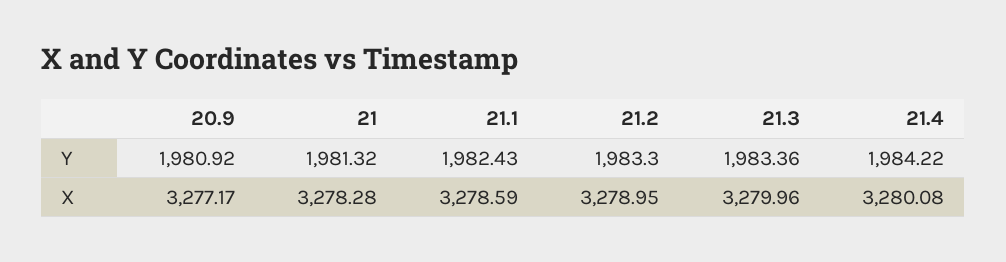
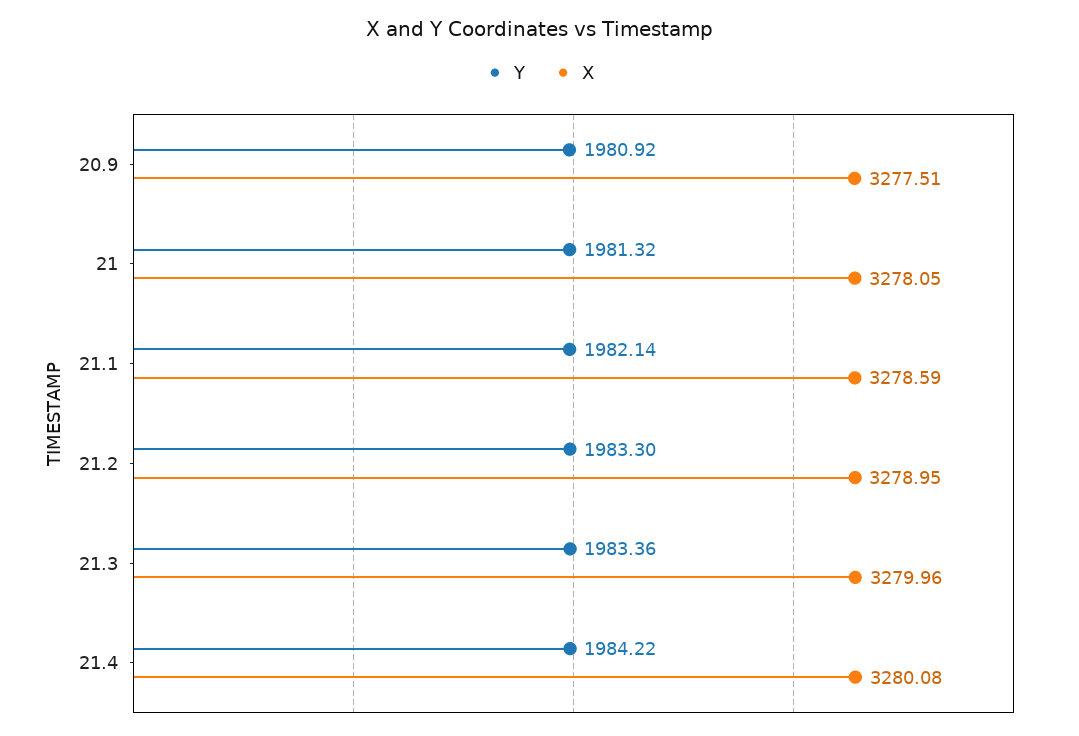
Y, 21.1: 1982.43 -> 1982.14
X, 20.9: 3277.17 -> 3277.51
X, 21: 3278.28 -> 3278.05

